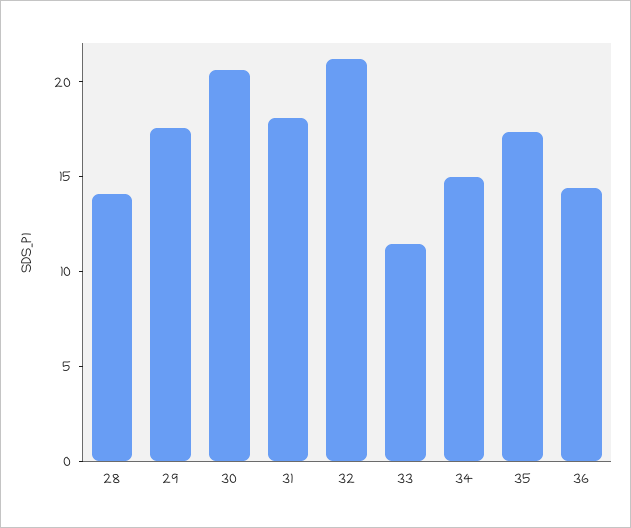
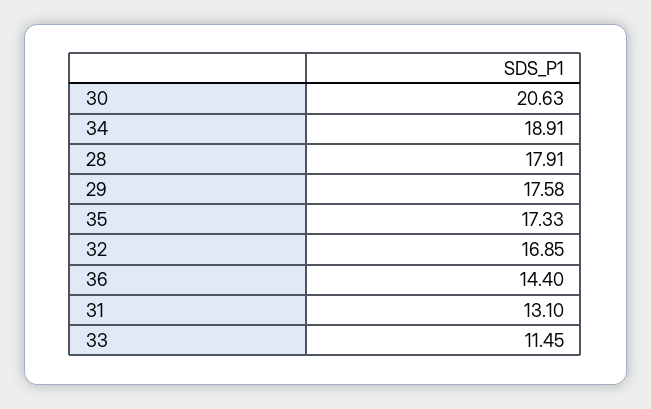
28: 14 -> 17.91
31: 18 -> 13.1
32: 21 -> 16.85
34: 15 -> 18.91

